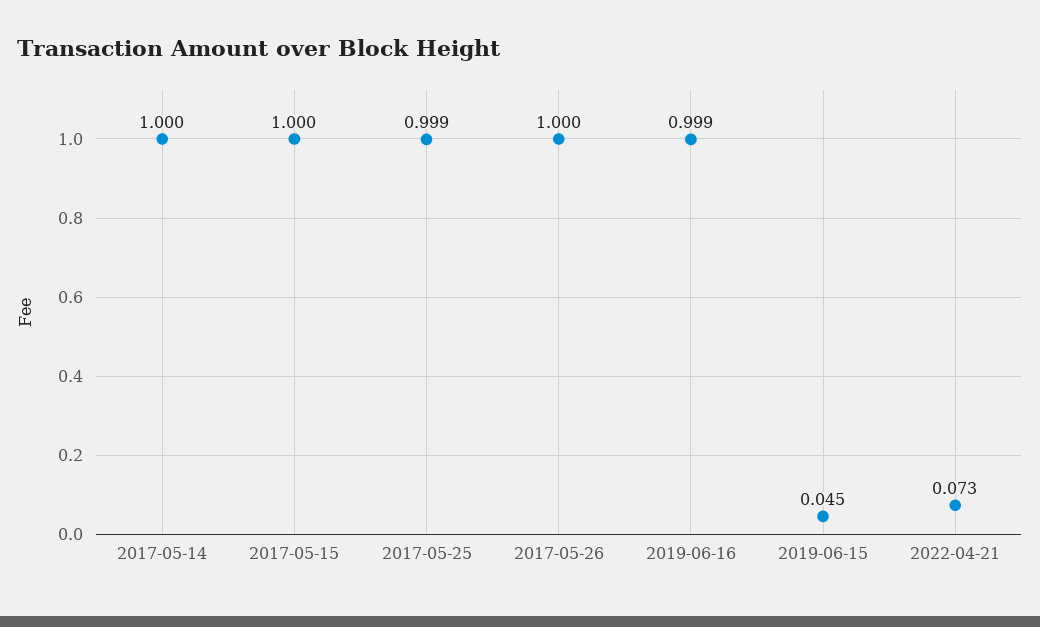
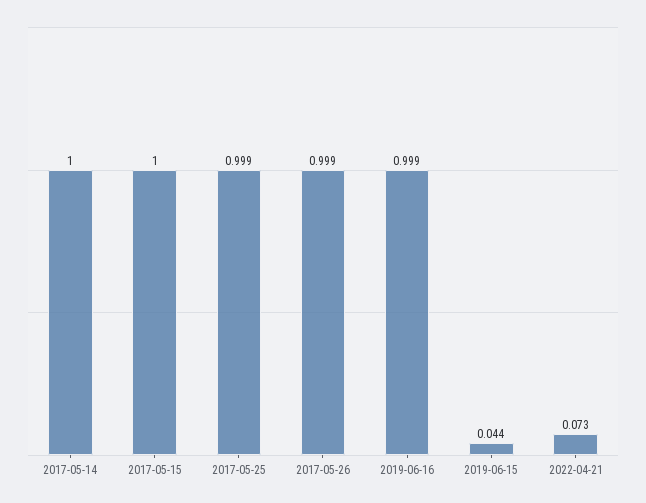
2017-05-26: 1 -> 0.999
2019-06-15: 0.045 -> 0.044

